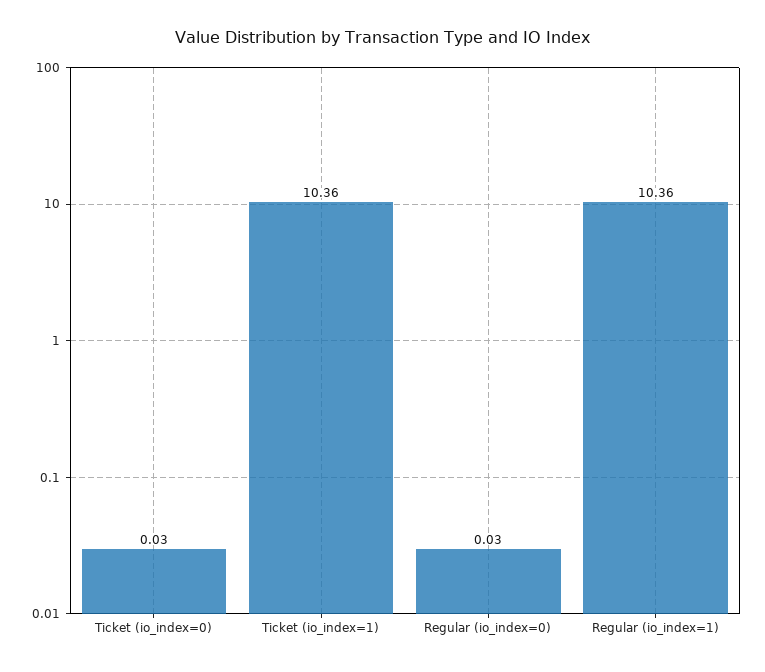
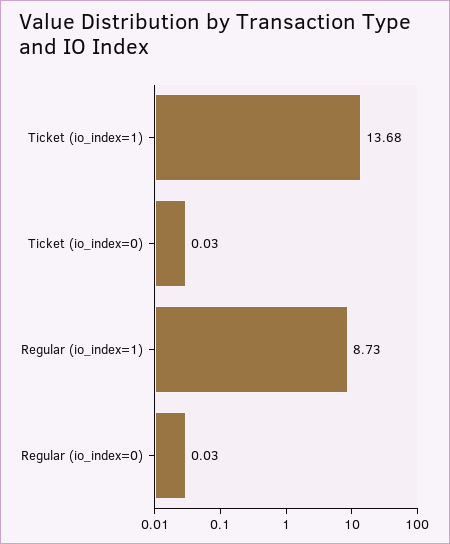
Ticket (io_index=1): 10.36 -> 13.68
Regular (io_index=1): 10.36 -> 8.73

